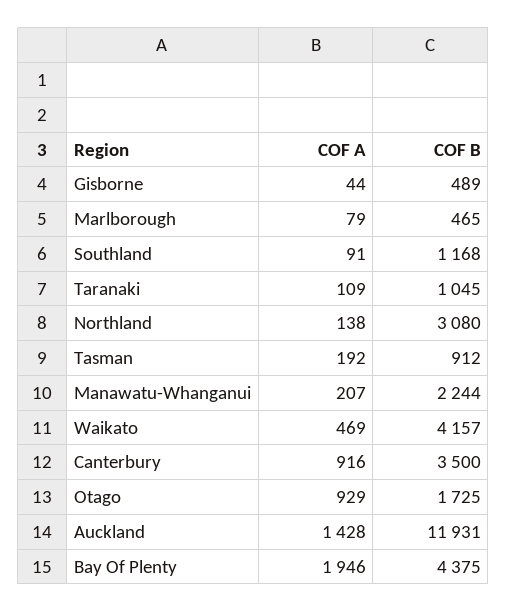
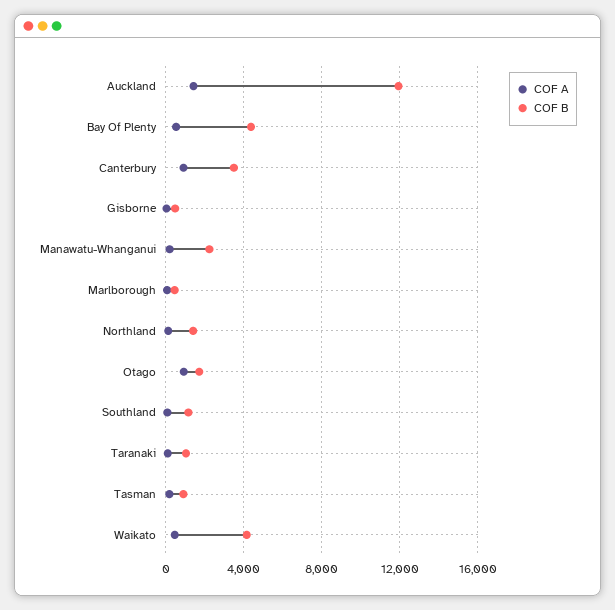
COF B, Northland: 3080 -> 1500
COF A, Bay Of Plenty: 1946 -> 500

